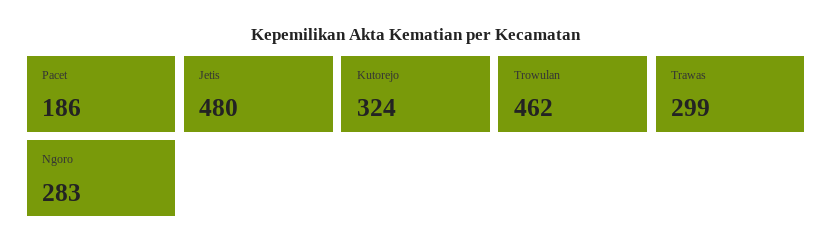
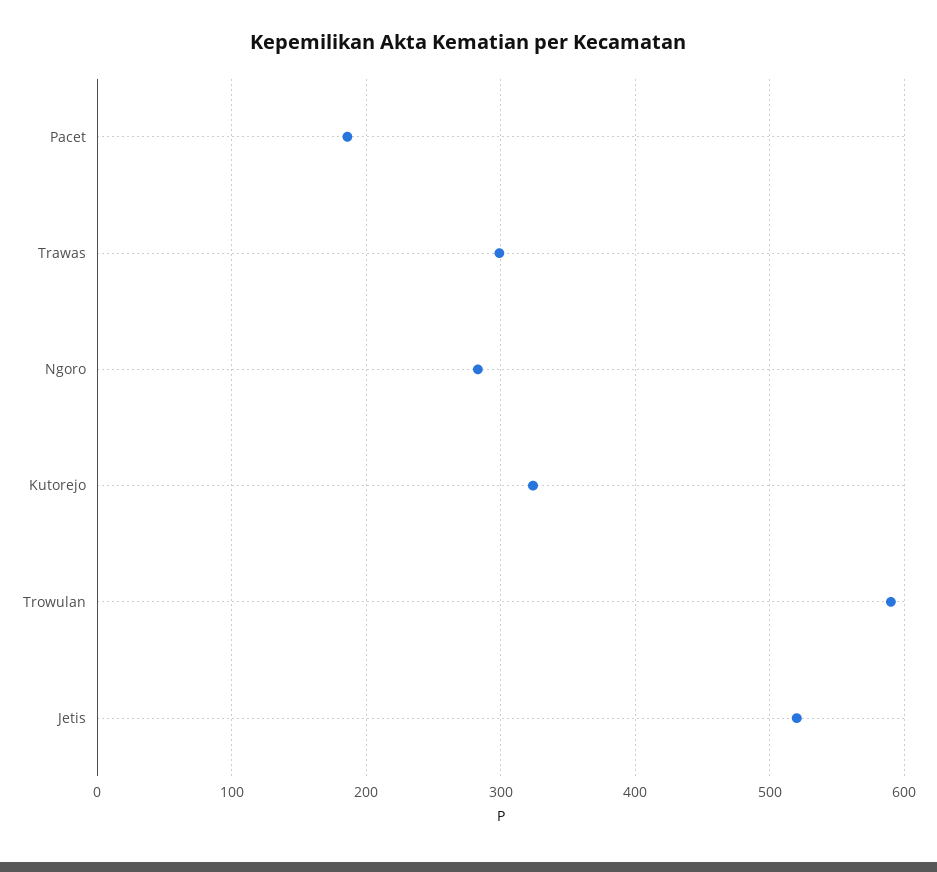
Jetis: 480 -> 520
Trowulan: 462 -> 590

